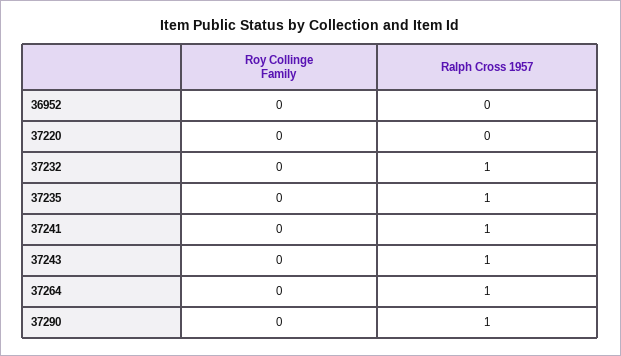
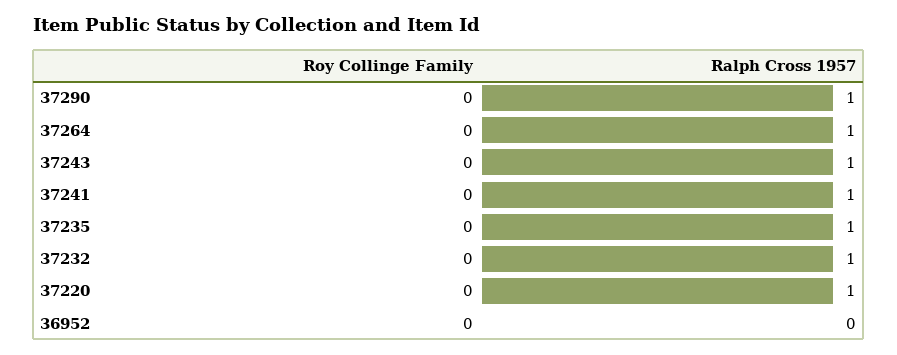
Ralph Cross 1957, 37220: 0 -> 1

